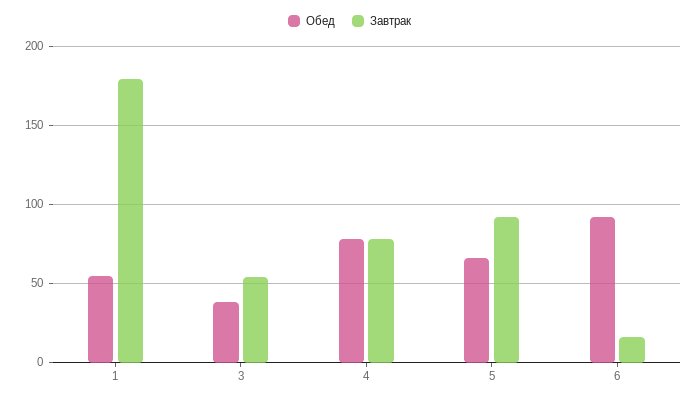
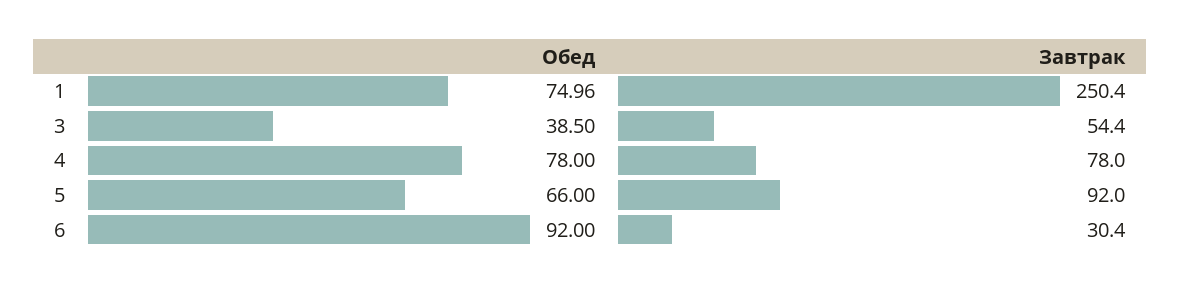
Обед, 1: 55 -> 74.96
Завтрак, 1: 180 -> 250.4
Завтрак, 6: 15 -> 30.4

